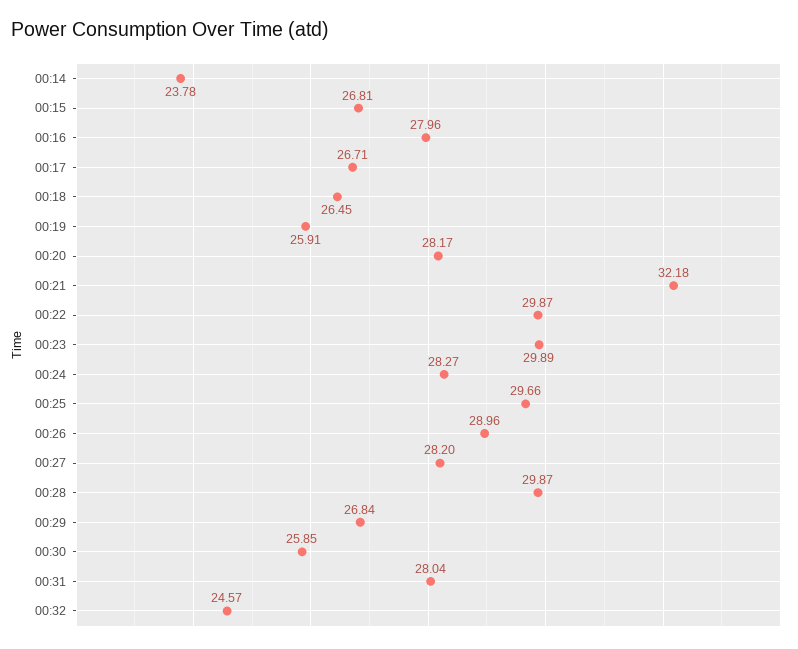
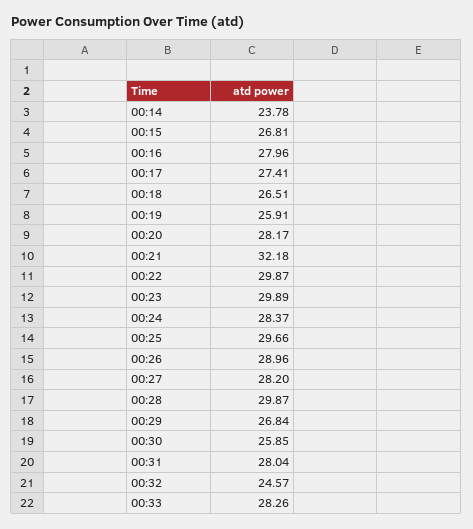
00:17: 26.71 -> 27.41
00:18: 26.45 -> 26.51
00:24: 28.27 -> 28.37
00:33: none -> 28.26

